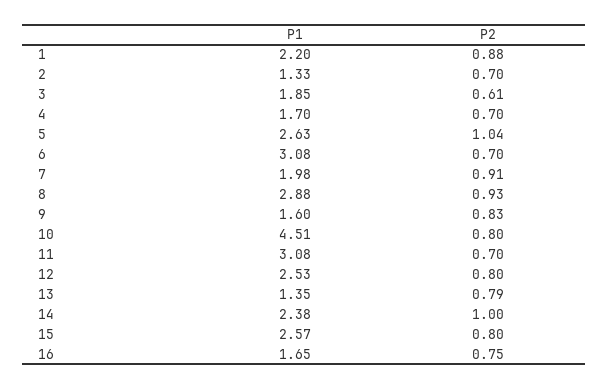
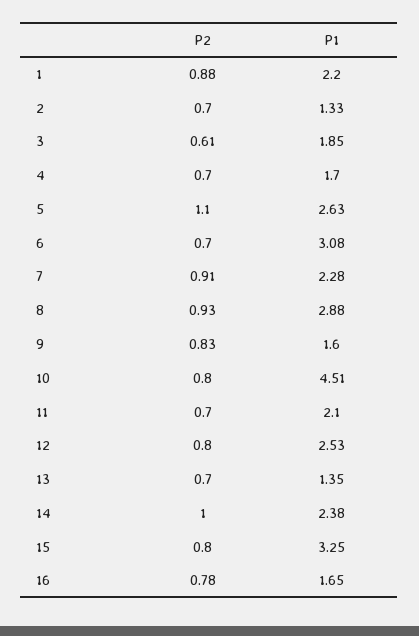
P2, 5: 1.04 -> 1.1
P1, 7: 1.98 -> 2.28
P1, 11: 3.08 -> 2.1
P2, 13: 0.79 -> 0.7
P1, 15: 2.57 -> 3.25
P2, 16: 0.75 -> 0.78

